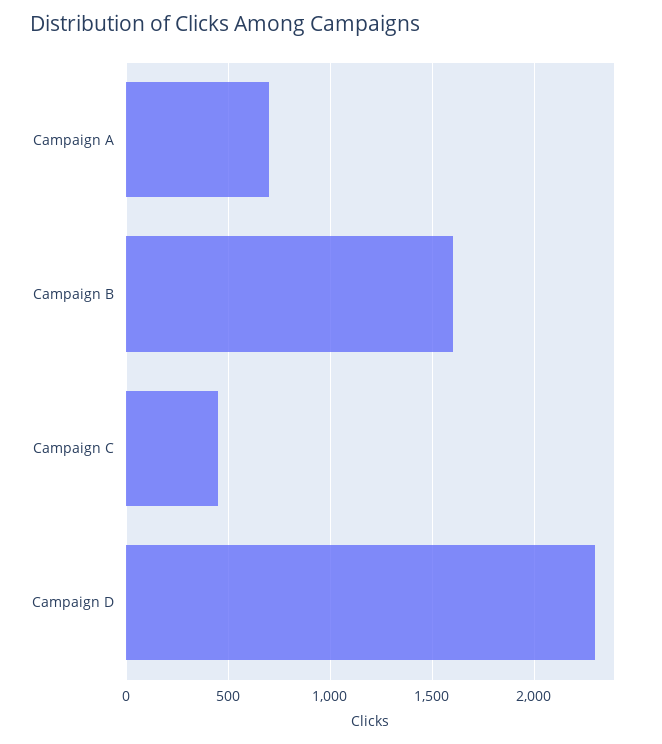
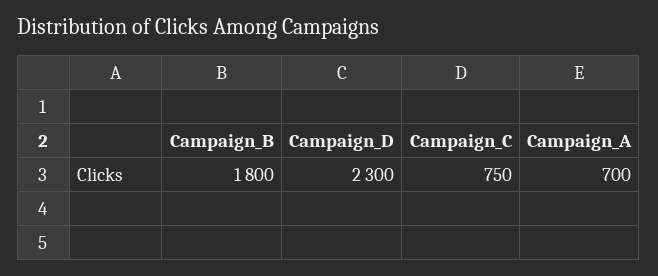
Campaign B: 1600 -> 1800
Campaign C: 450 -> 750

